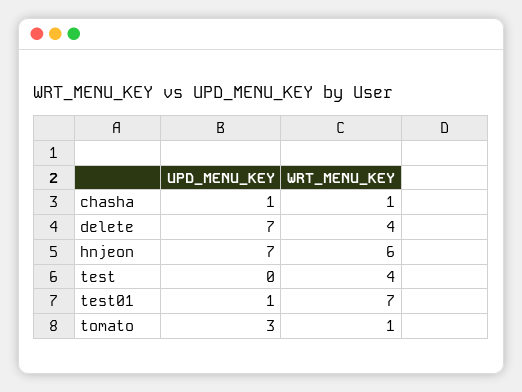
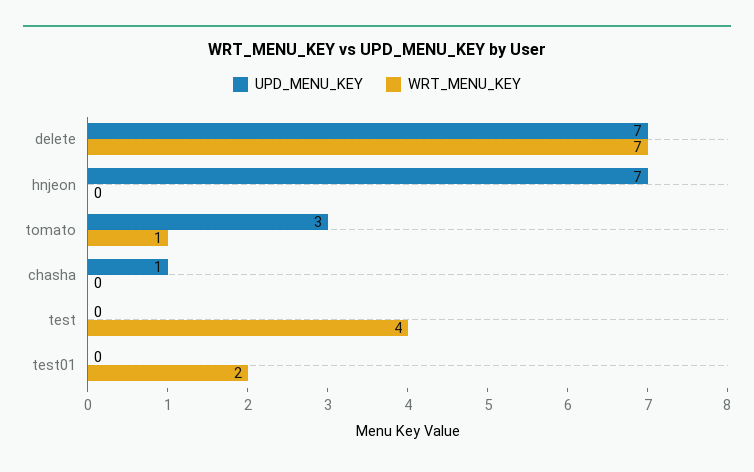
WRT_MENU_KEY, chasha: 1 -> 0
WRT_MENU_KEY, delete: 4 -> 7
WRT_MENU_KEY, hnjeon: 6 -> 0
UPD_MENU_KEY, test01: 1 -> 0
WRT_MENU_KEY, test01: 7 -> 2

